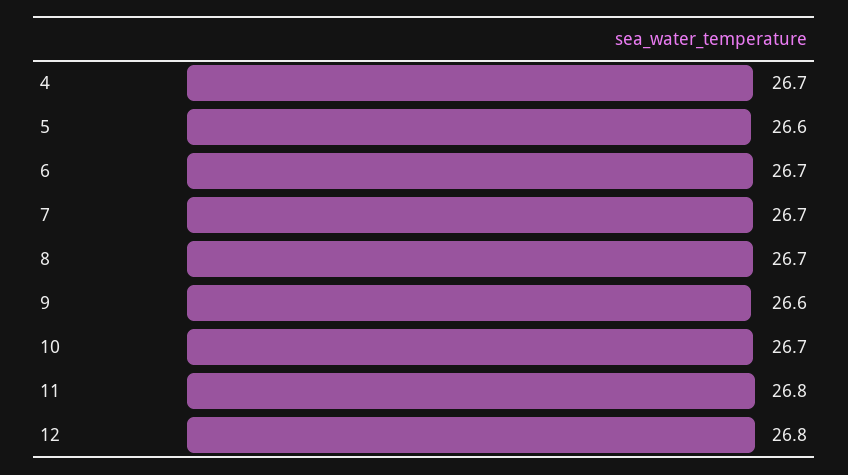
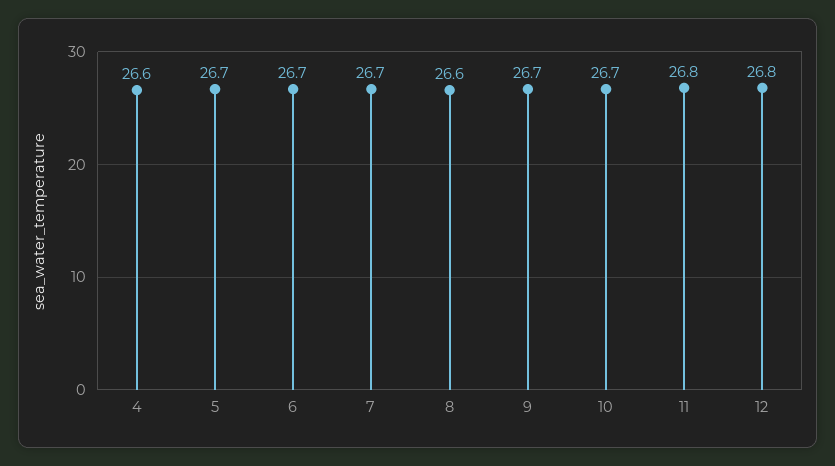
4: 26.7 -> 26.6
5: 26.6 -> 26.7
8: 26.7 -> 26.6
9: 26.6 -> 26.7

